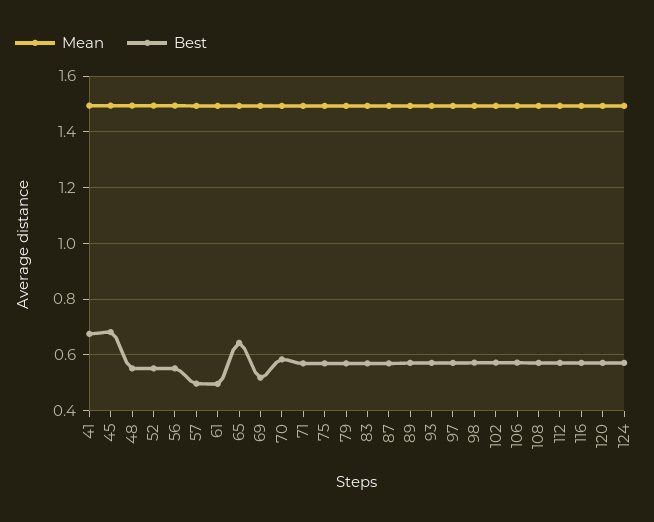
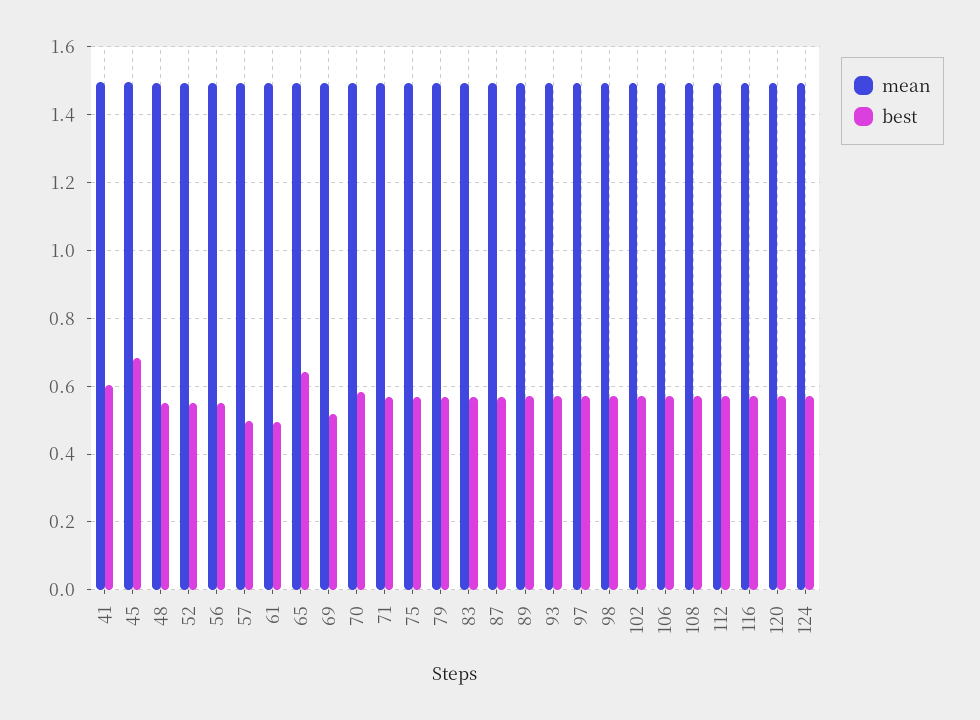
Best, 41: 0.675 -> 0.6

